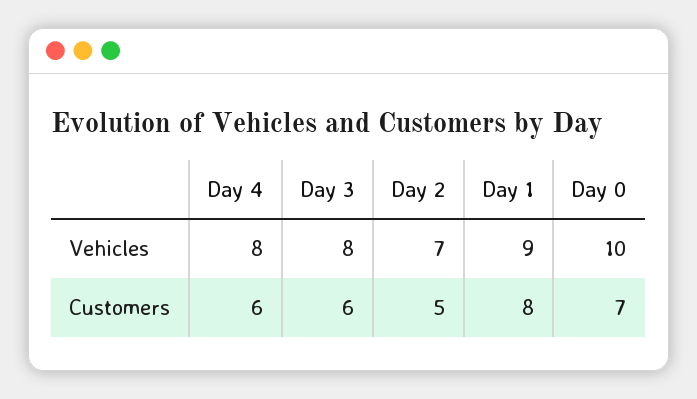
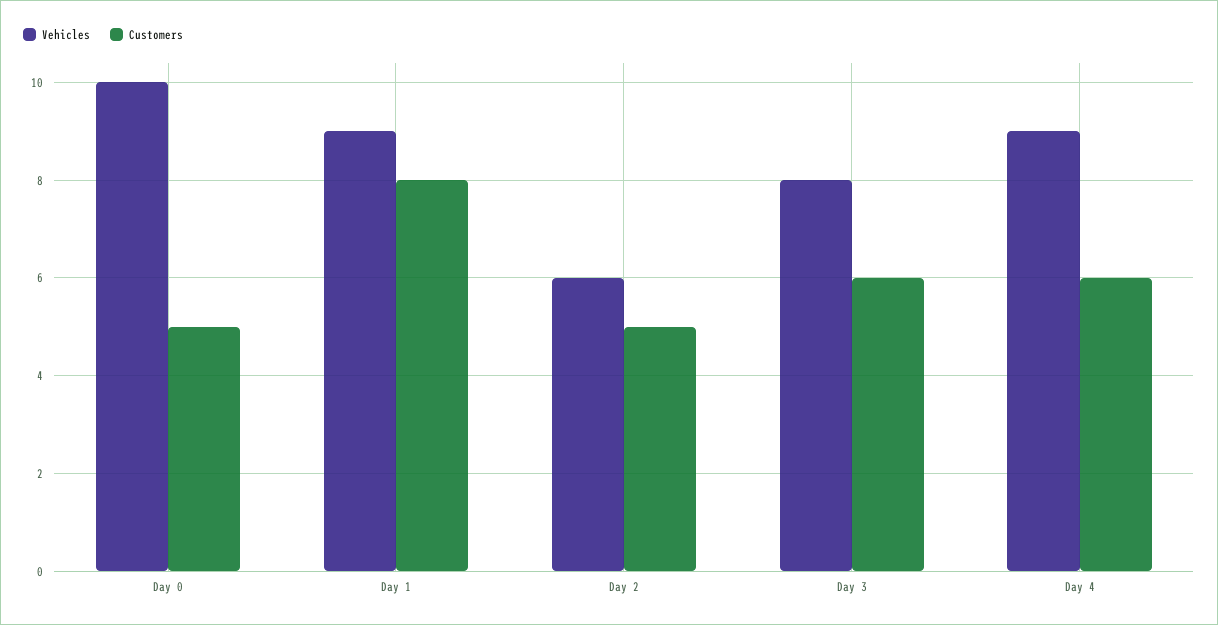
Vehicles, Day 4: 8 -> 9
Vehicles, Day 2: 7 -> 6
Customers, Day 0: 7 -> 5

